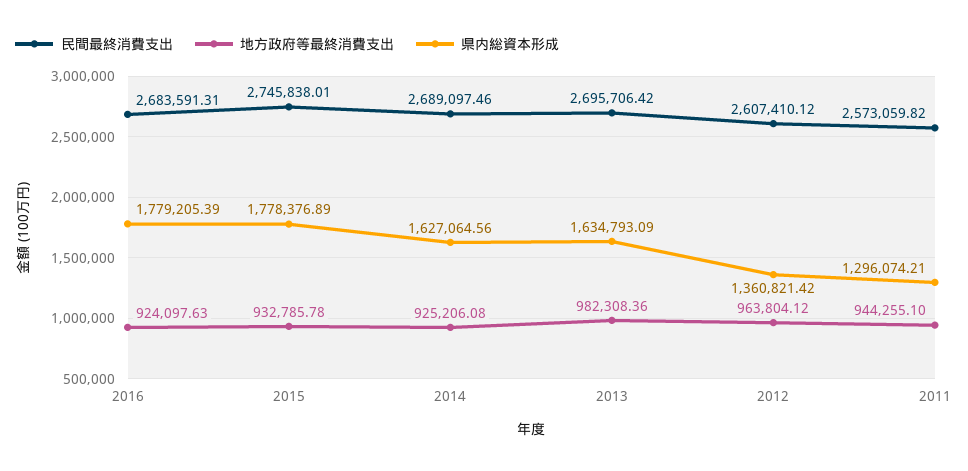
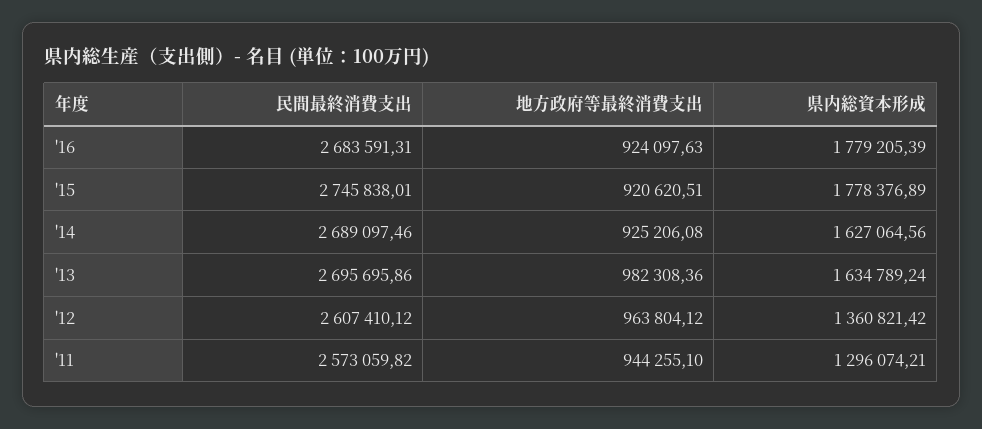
地方政府等最終消費支出, 2015: 932785.78 -> 920620.51
民間最終消費支出, 2013: 2695706.42 -> 2695695.86
県内総資本形成, 2013: 1634793.09 -> 1634789.24

